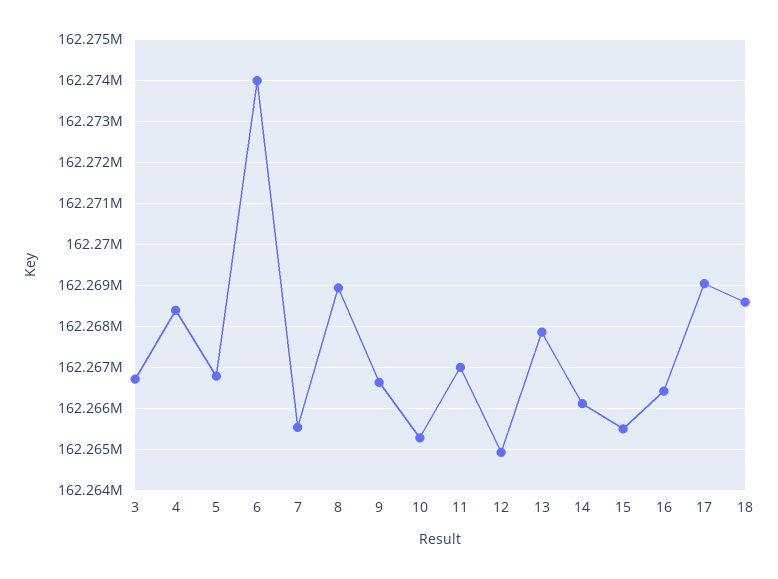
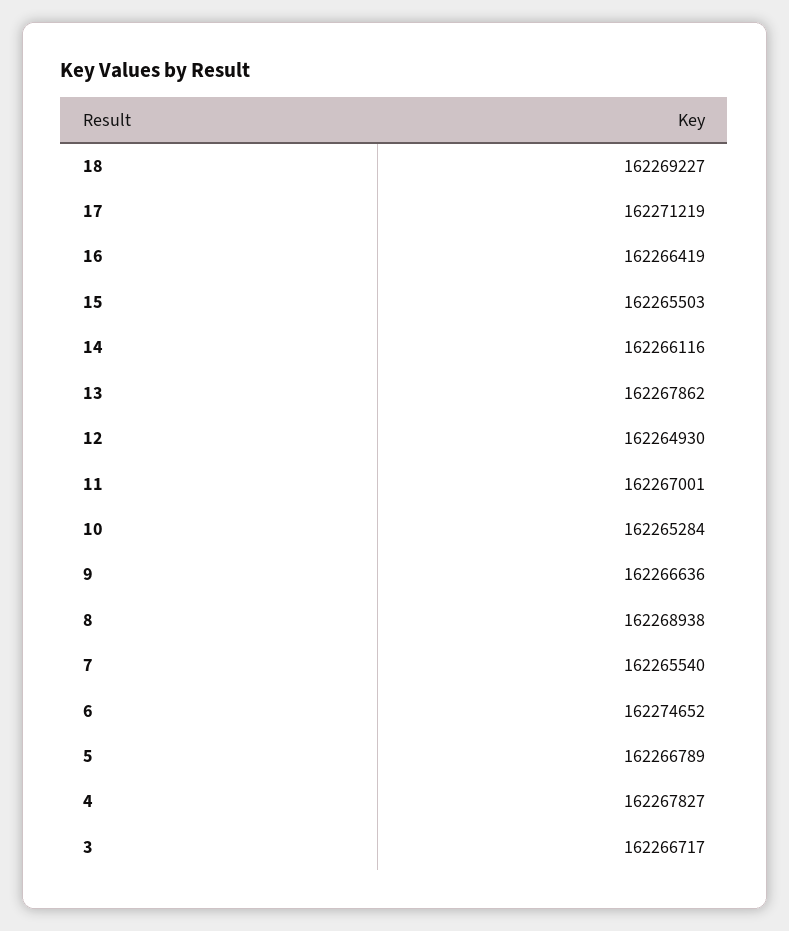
4: 162268400 -> 162267827
6: 162274000 -> 162274652
17: 162269000 -> 162271219
18: 162268600 -> 162269227

